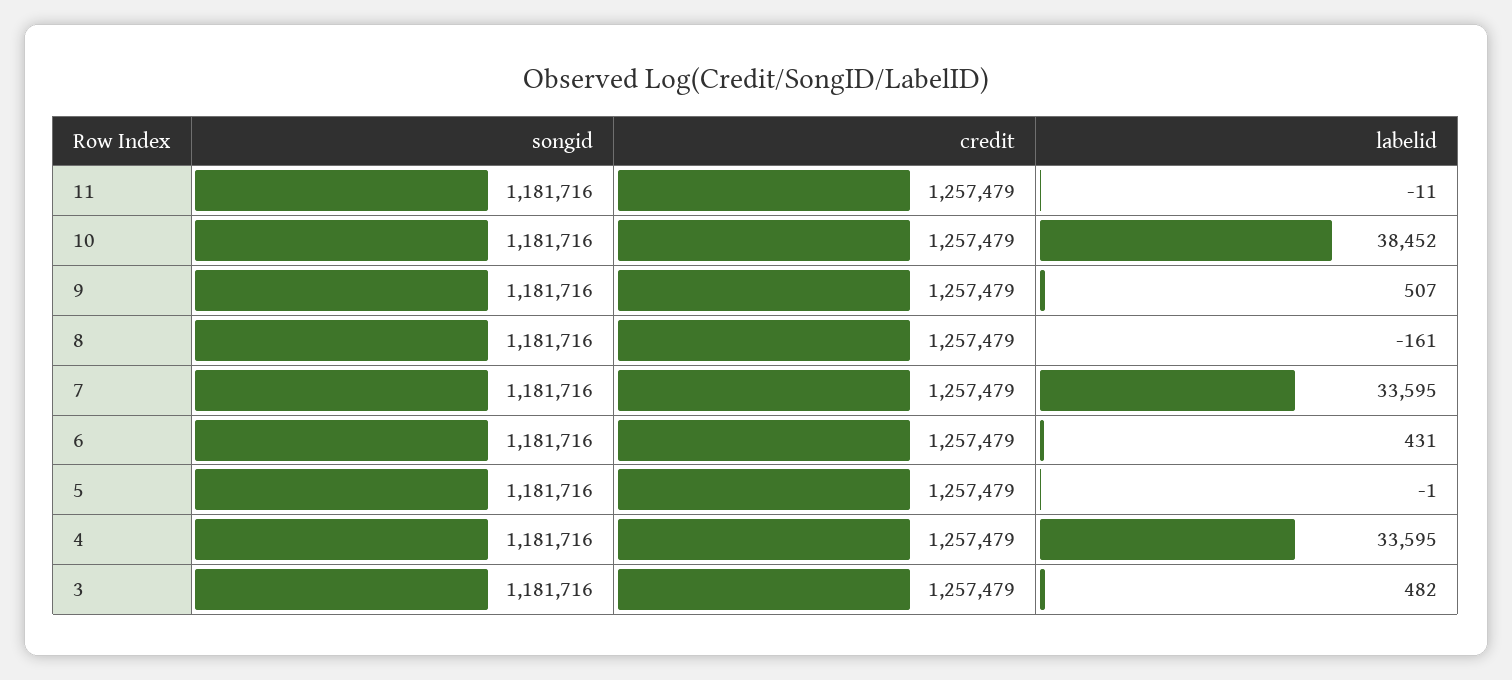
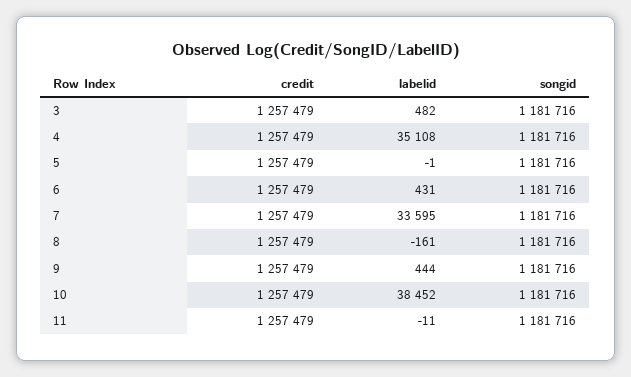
labelid, 9: 507 -> 444
labelid, 4: 33595 -> 35108

